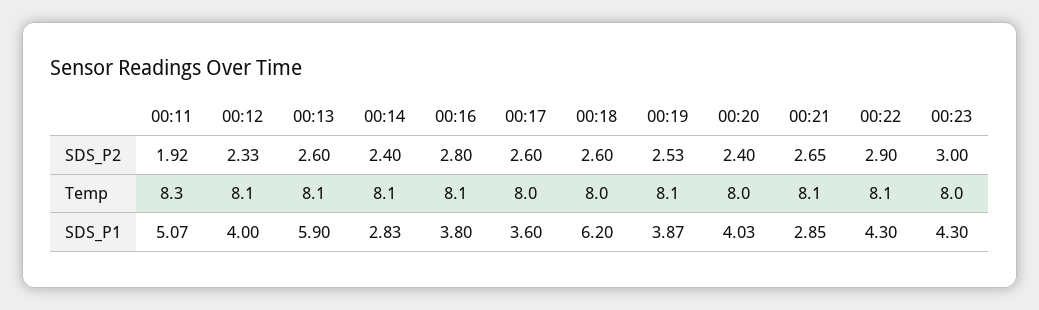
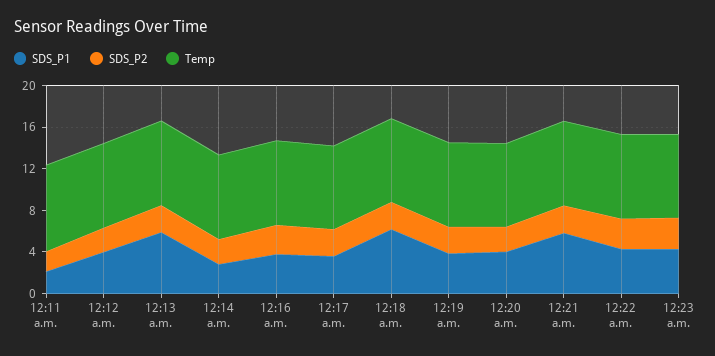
SDS_P1, 00:11: 5.07 -> 2
SDS_P1, 00:21: 2.85 -> 6

